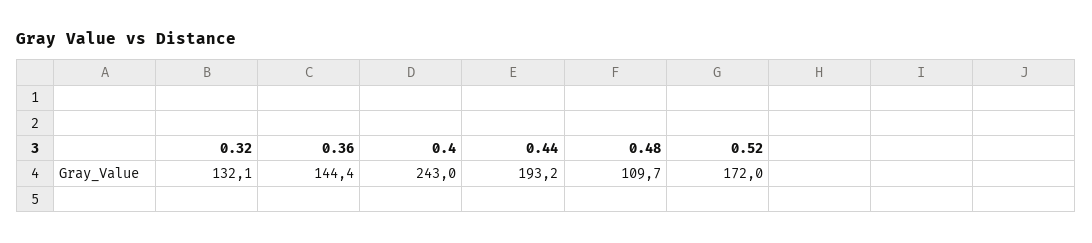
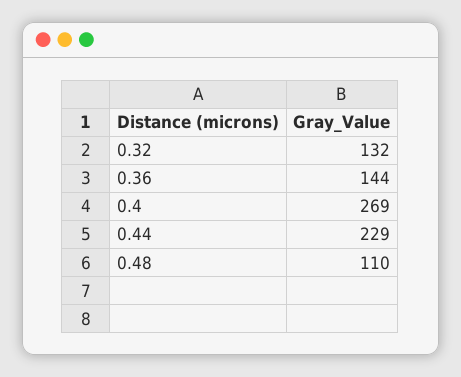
0.4: 243 -> 269
0.44: 193.2 -> 229
0.52: 172 -> none

